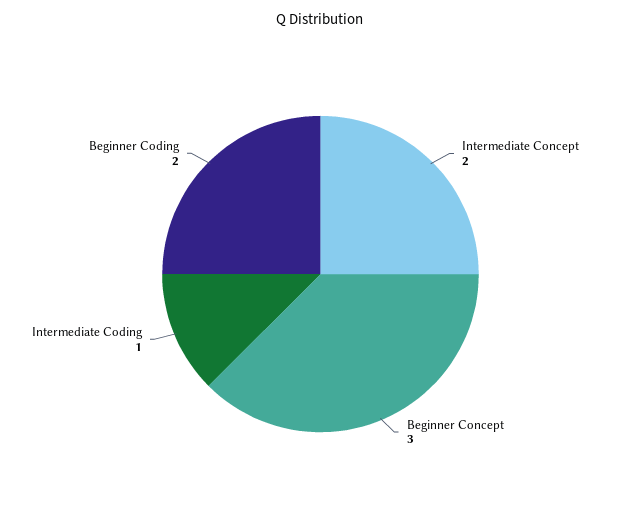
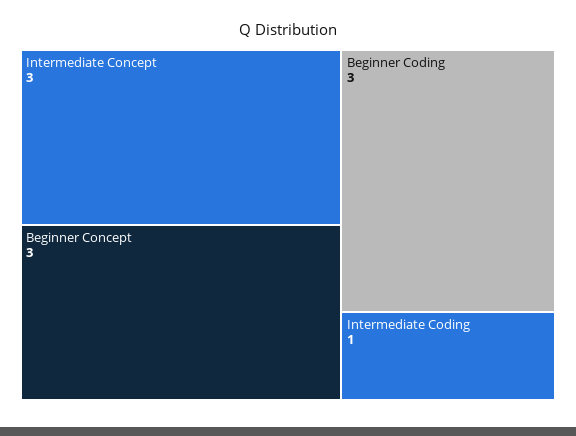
Intermediate Concept: 2 -> 3
Beginner Coding: 2 -> 3

